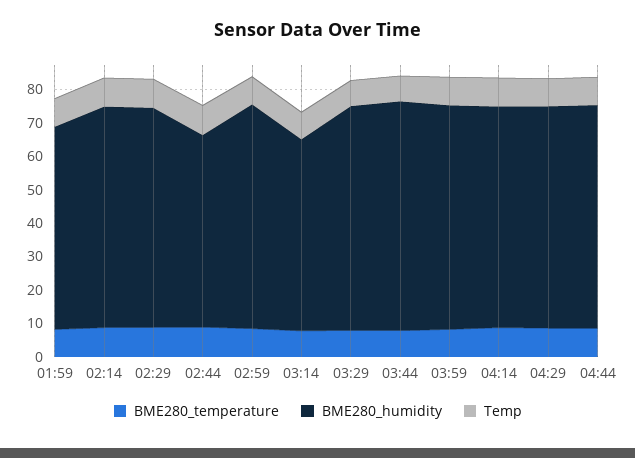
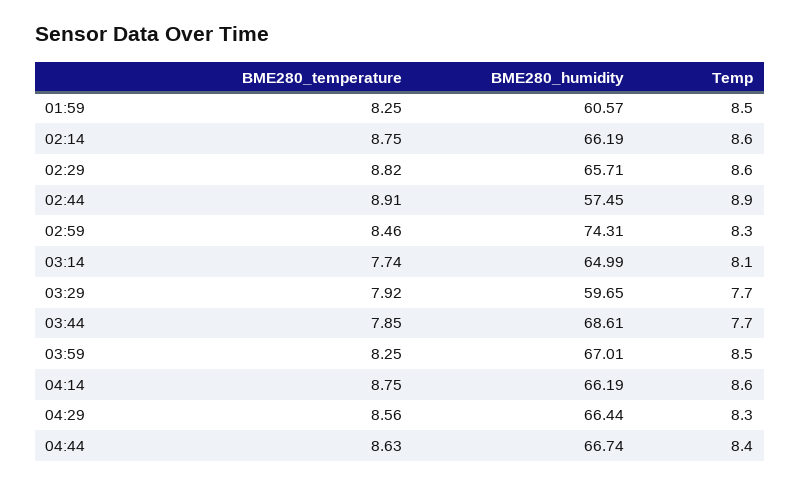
BME280_humidity, 02:59: 67.5 -> 74.31
BME280_humidity, 03:14: 57.5 -> 64.99
BME280_humidity, 03:29: 67.5 -> 59.65

